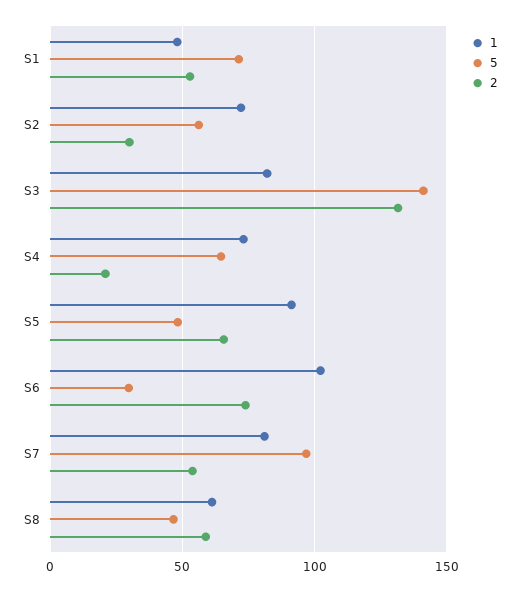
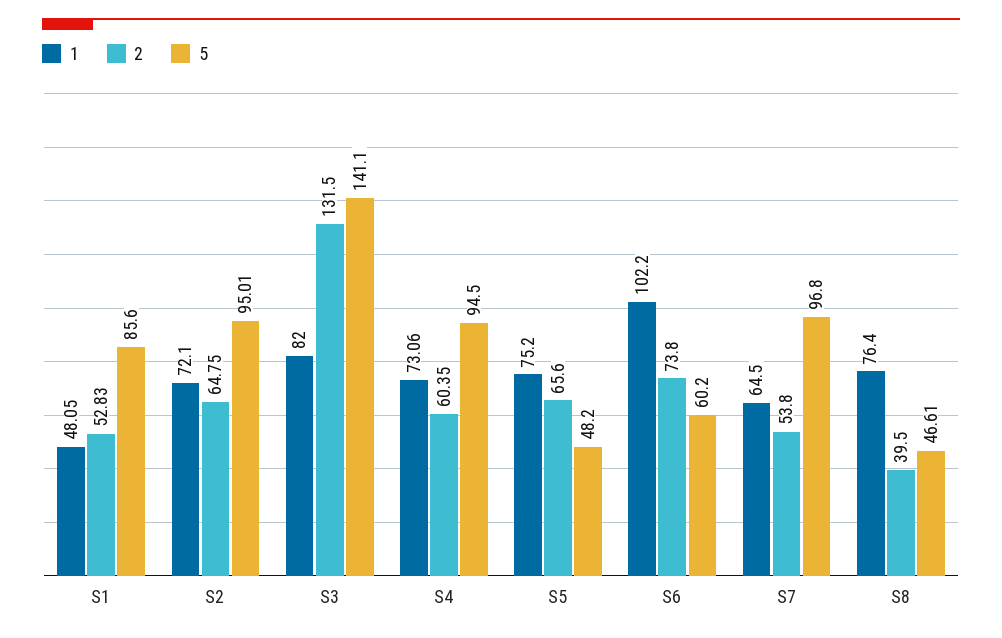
5, S1: 70 -> 85.6
5, S2: 55 -> 95.01
2, S2: 30 -> 64.75
5, S4: 65 -> 94.5
2, S4: 20 -> 60.35
1, S5: 90 -> 75.2
5, S6: 30 -> 60.2
1, S7: 80 -> 64.5
1, S8: 60 -> 76.4
2, S8: 60 -> 39.5

